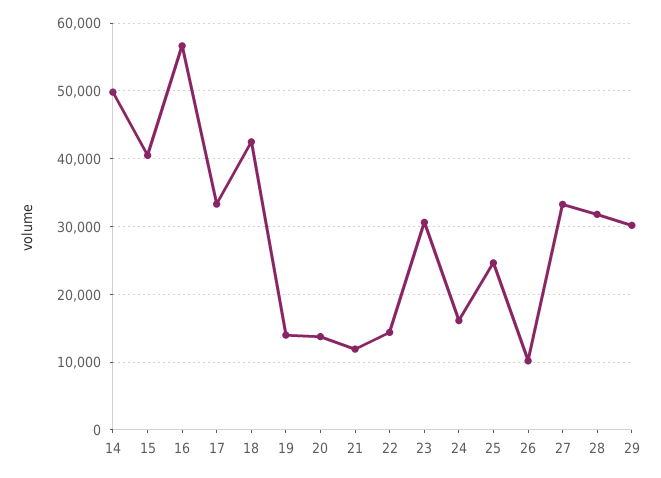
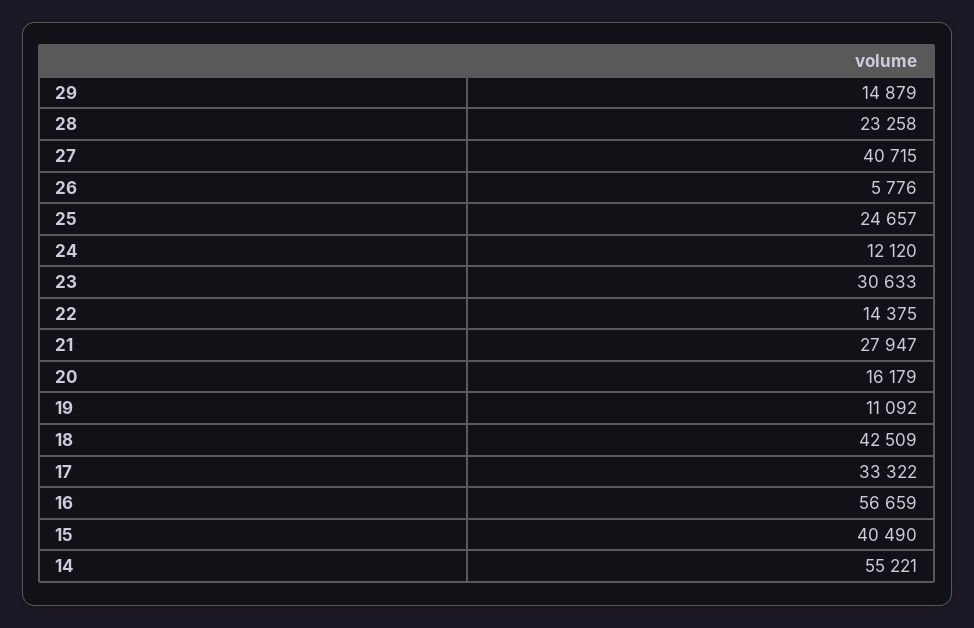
14: 50000 -> 55221
19: 14000 -> 11092
20: 14000 -> 16179
21: 12000 -> 27947
24: 16000 -> 12120
26: 10000 -> 5776
27: 33000 -> 40715
28: 32000 -> 23258
29: 30000 -> 14879

